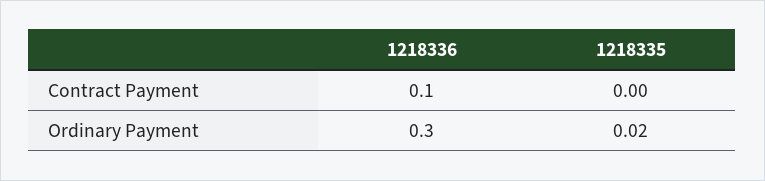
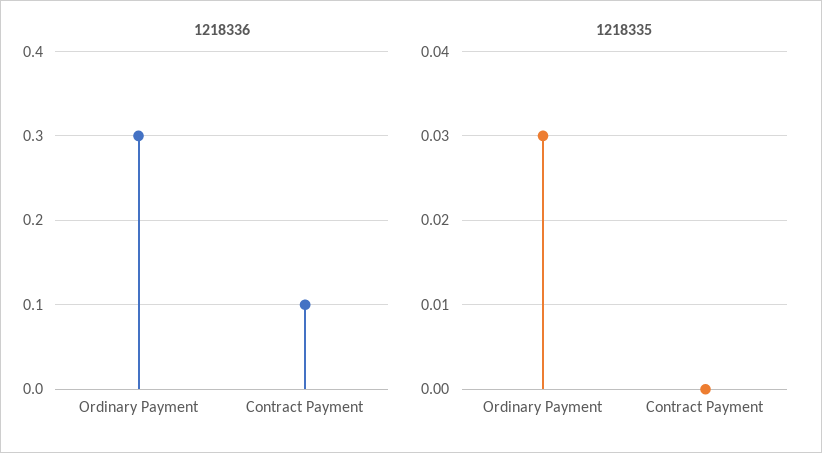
1218335, Ordinary Payment: 0.02 -> 0.03

